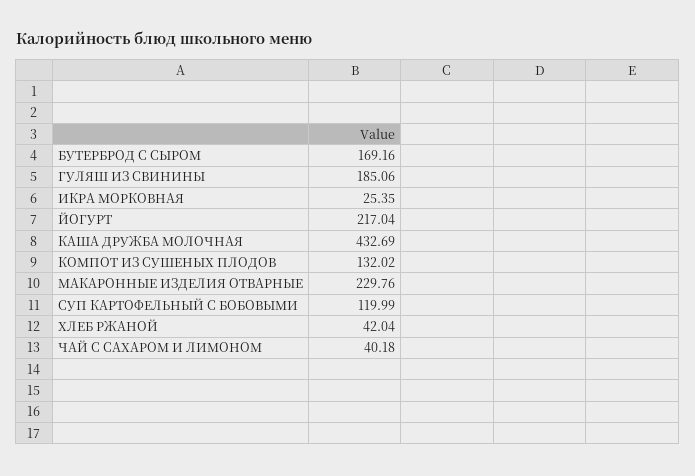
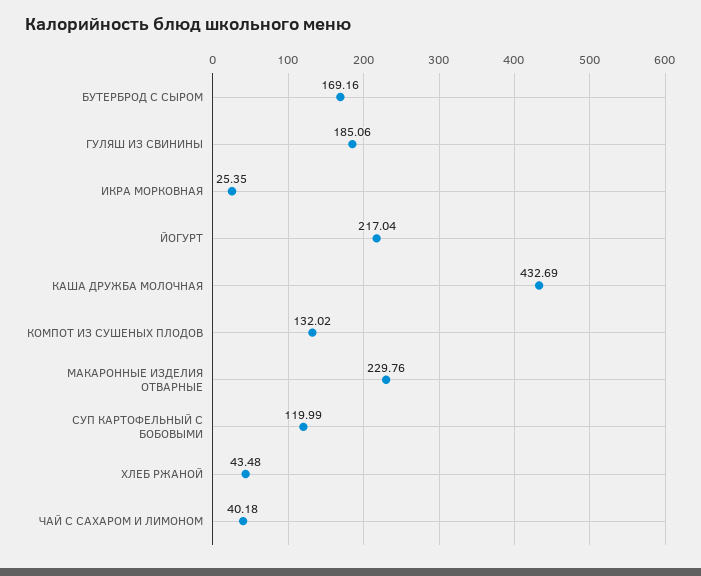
ХЛЕБ РЖАНОЙ: 42.04 -> 43.48

